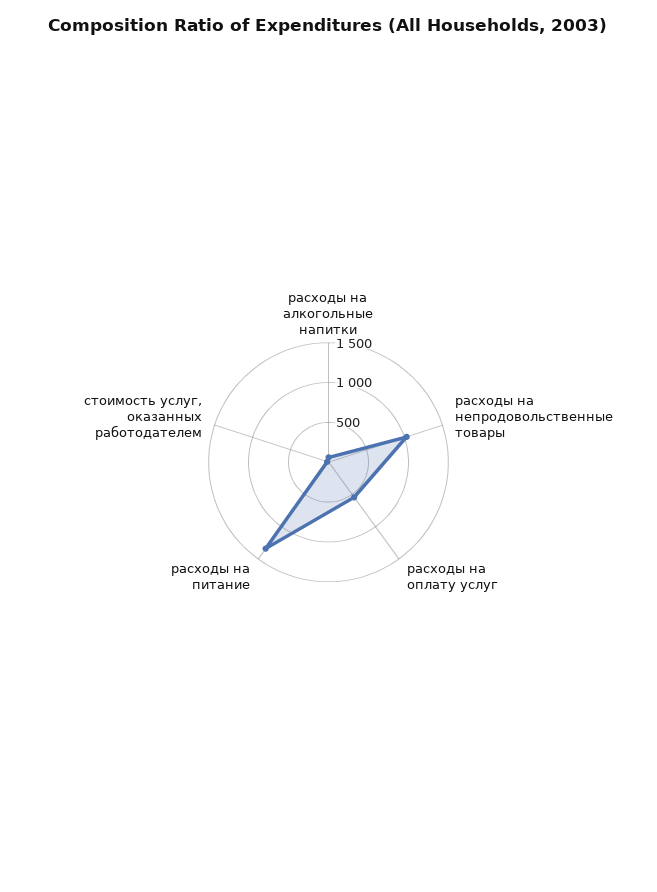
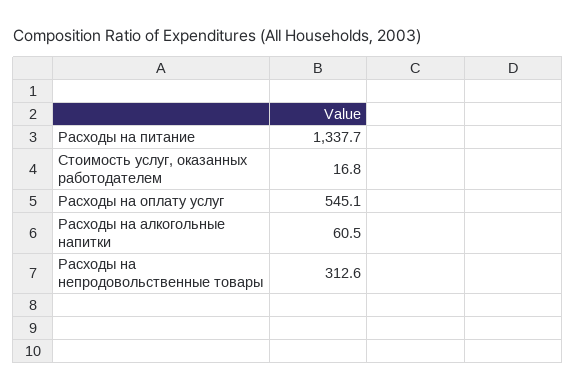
расходы на непродовольственные товары: 1000 -> 312.6

